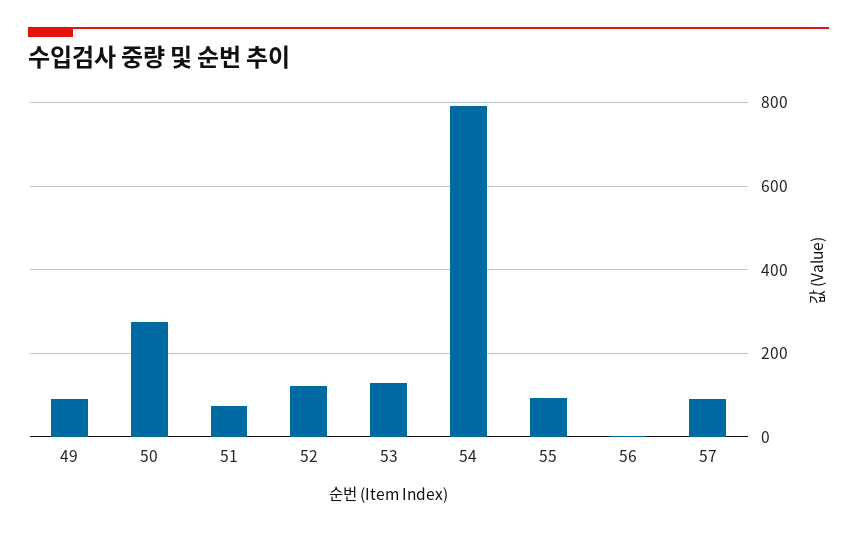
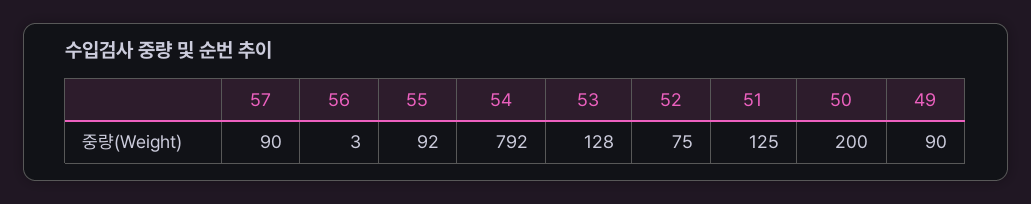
50: 280 -> 200
51: 80 -> 125
52: 120 -> 75

